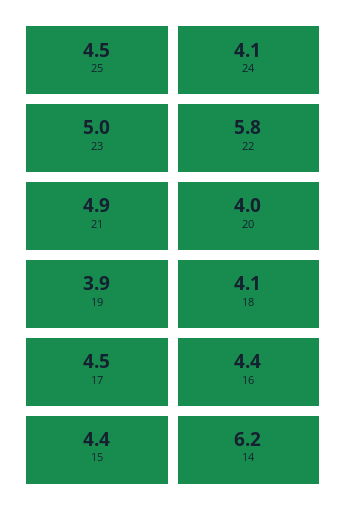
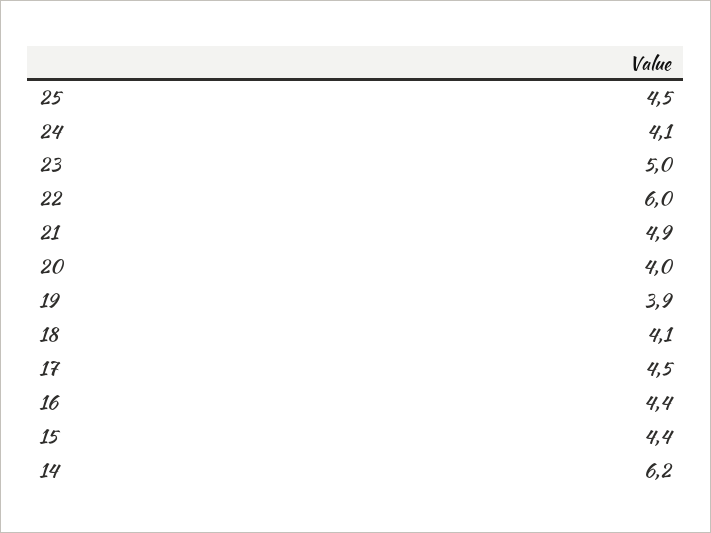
22: 5.8 -> 6

